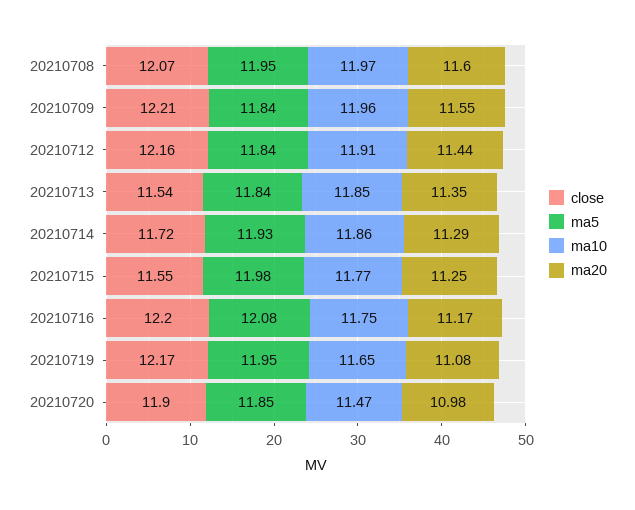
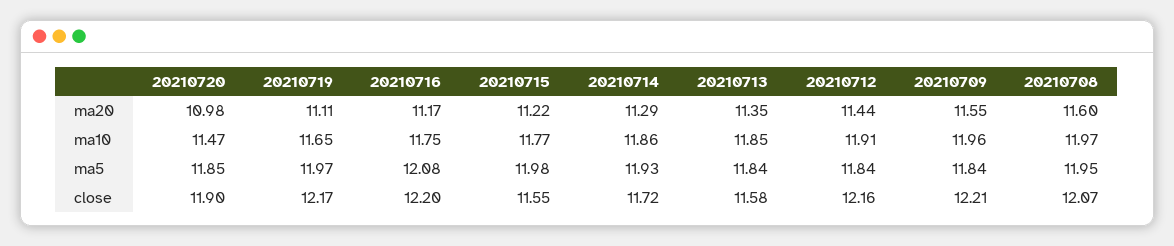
close, 20210713: 11.54 -> 11.58
ma20, 20210715: 11.25 -> 11.22
ma5, 20210719: 11.95 -> 11.97
ma20, 20210719: 11.08 -> 11.11

